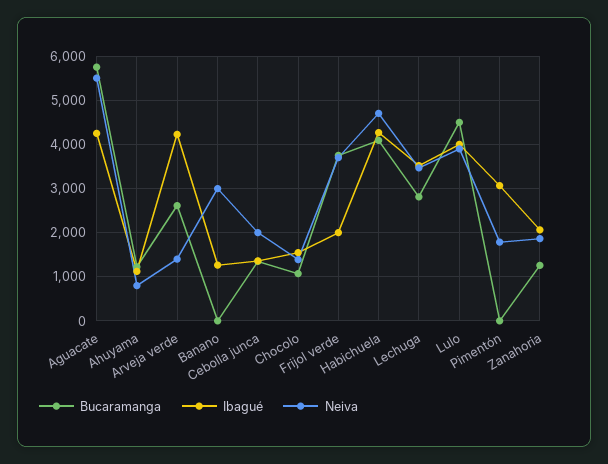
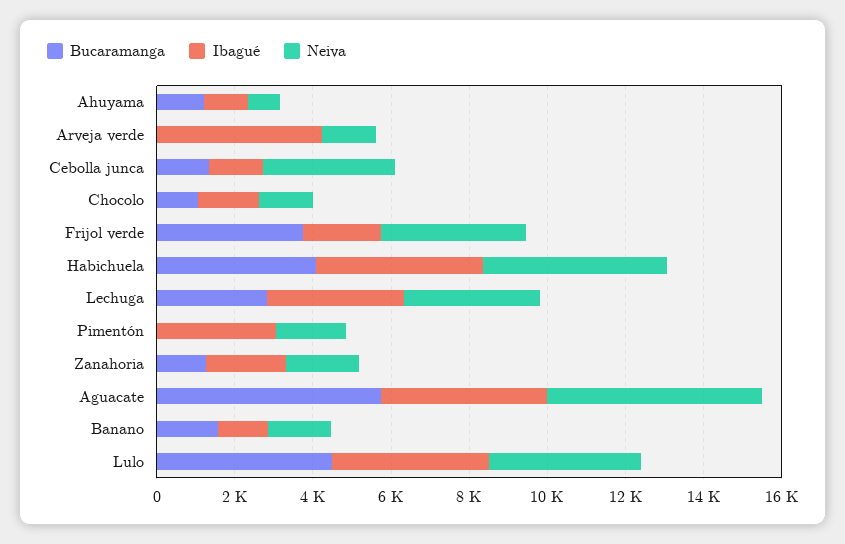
Bucaramanga, Arveja verde: 2600 -> 0
Bucaramanga, Banano: 0 -> 1500
Neiva, Banano: 3000 -> 1500
Neiva, Cebolla junca: 2000 -> 3500

